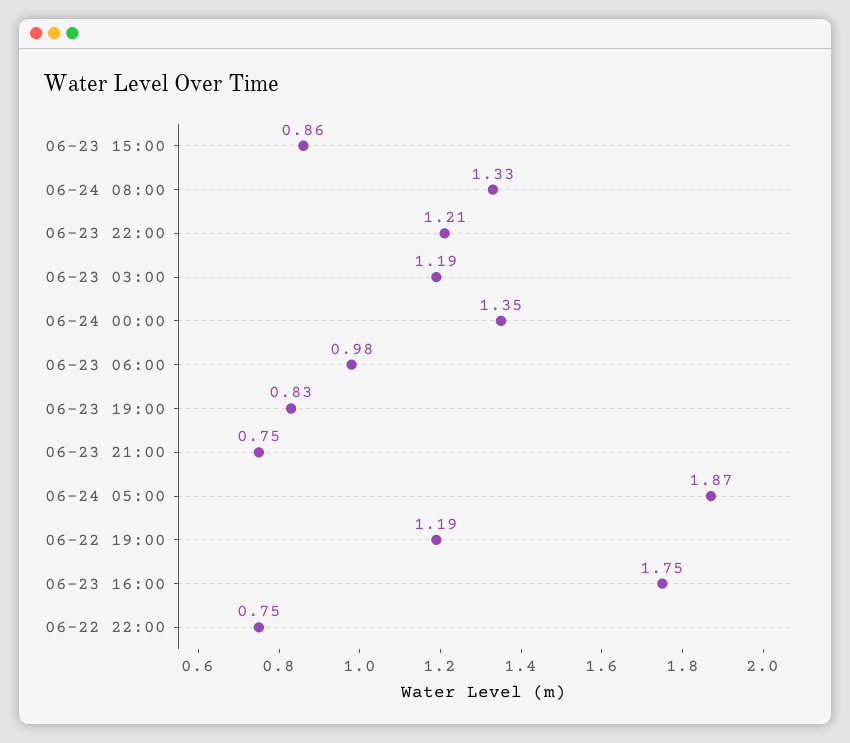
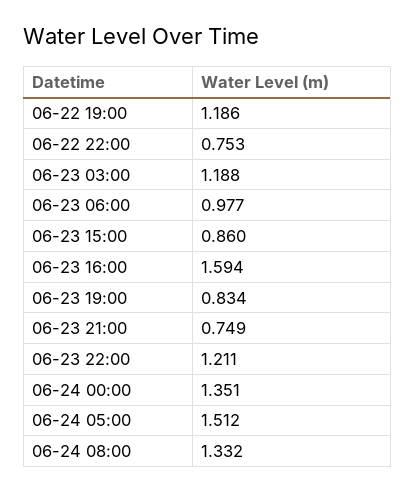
06-24 05:00: 1.87 -> 1.512
06-23 16:00: 1.75 -> 1.594

